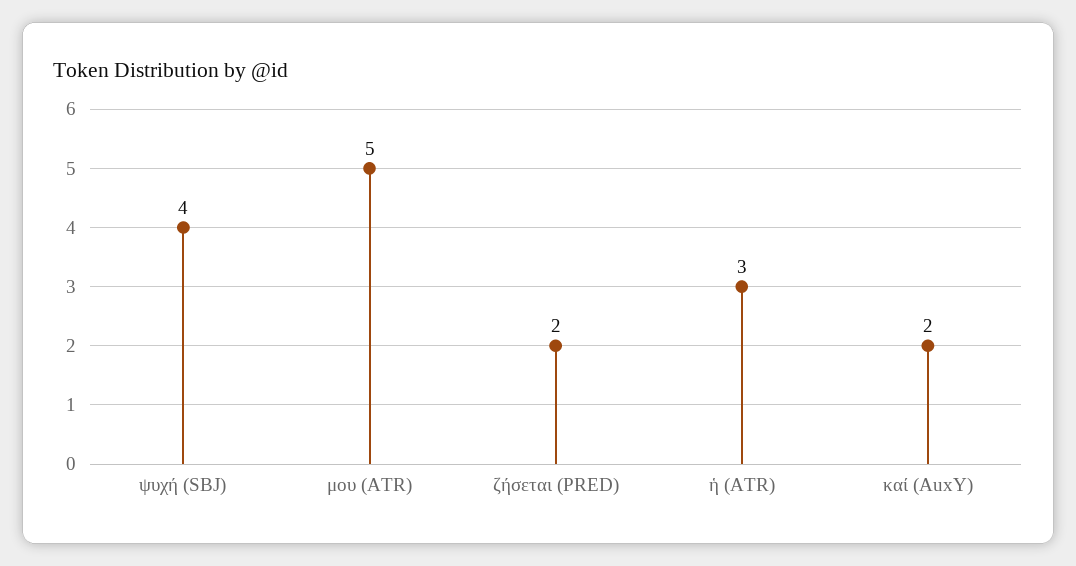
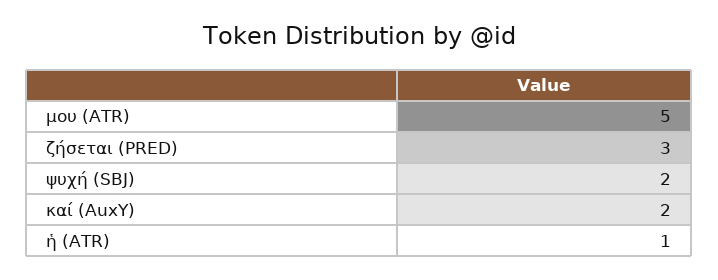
ψυχή (SBJ): 4 -> 2
ζήσεται (PRED): 2 -> 3
ἡ (ATR): 3 -> 1

